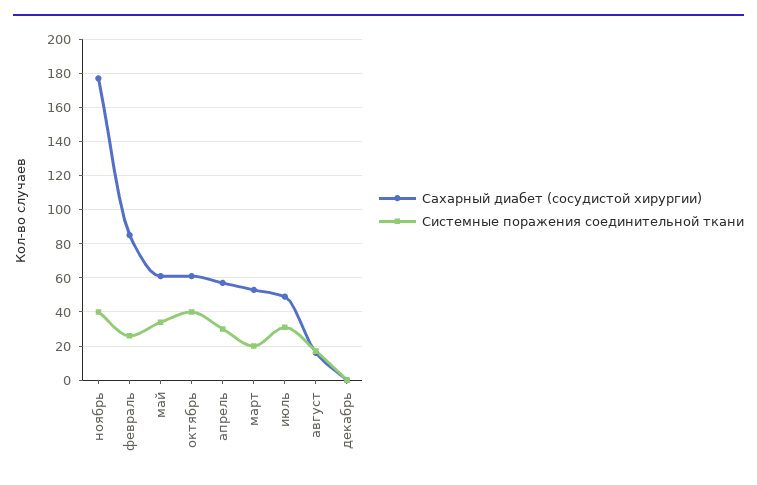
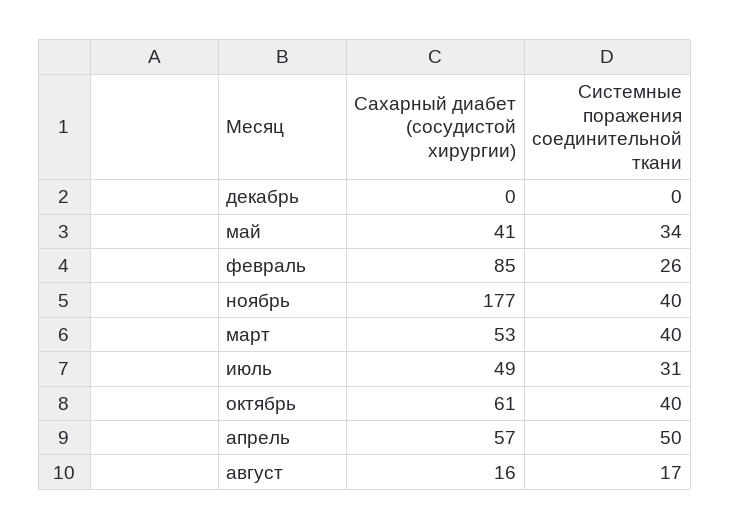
Сахарный диабет (сосудистой хирургии), май: 60 -> 41
Системные поражения соединительной ткани, апрель: 30 -> 50
Системные поражения соединительной ткани, март: 20 -> 40

